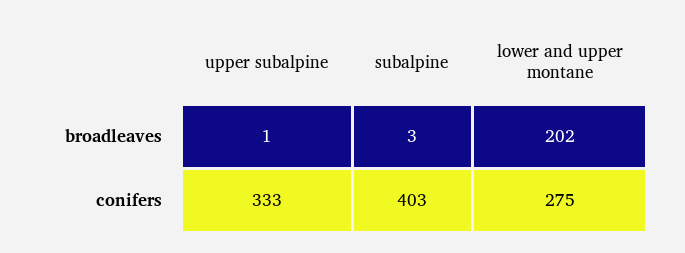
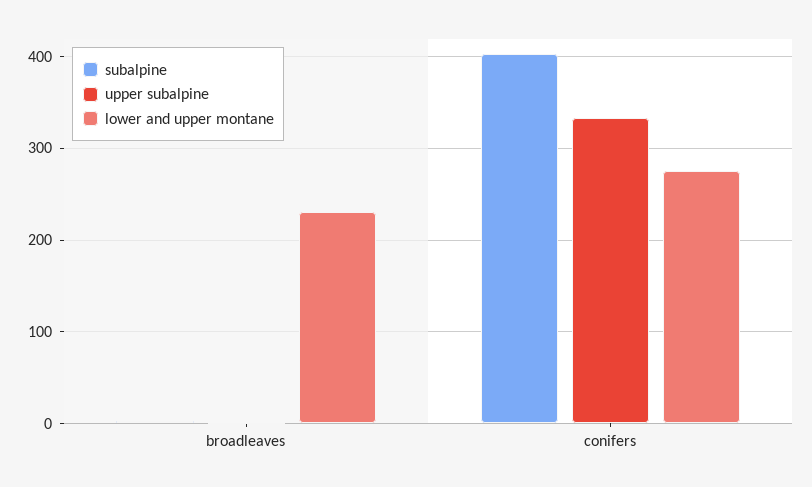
lower and upper montane, broadleaves: 202 -> 230

